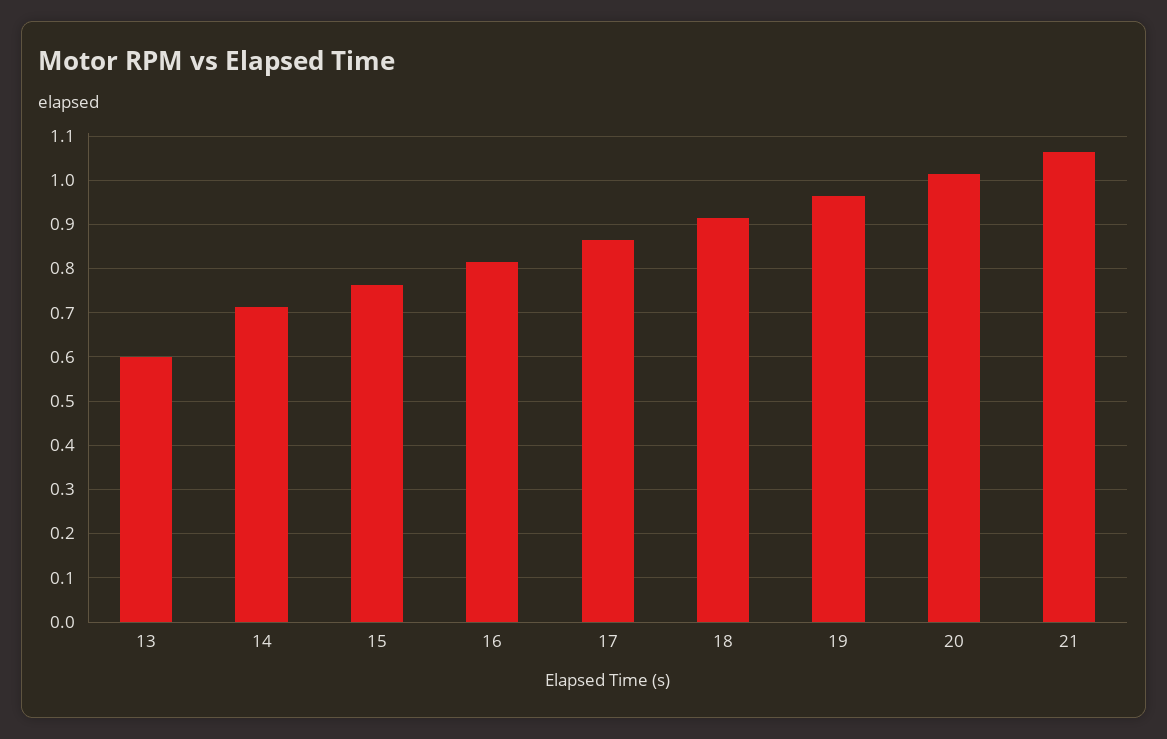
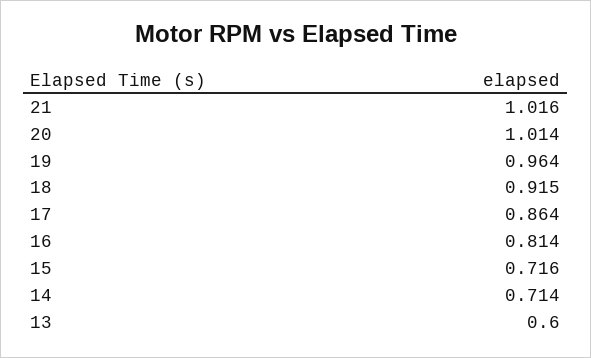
15: 0.76 -> 0.716
21: 1.06 -> 1.016

